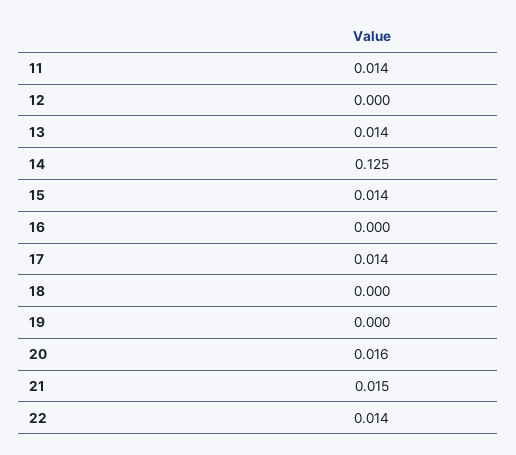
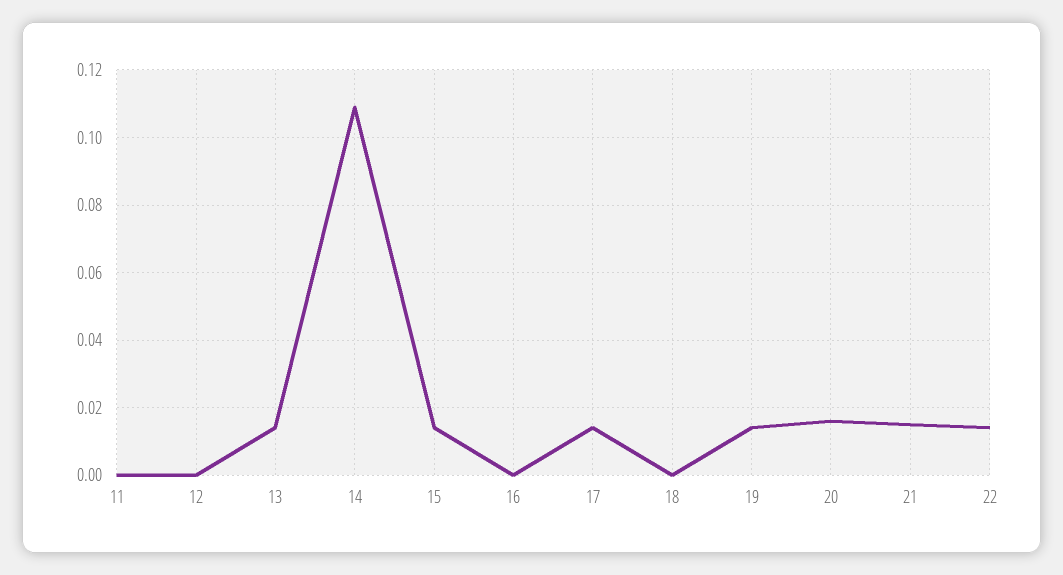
11: 0.014 -> 0
14: 0.125 -> 0.11
19: 0 -> 0.015

